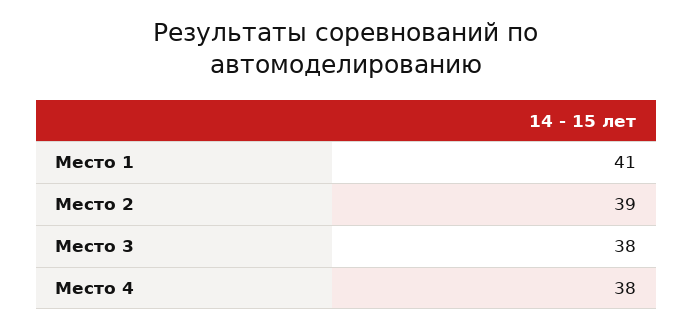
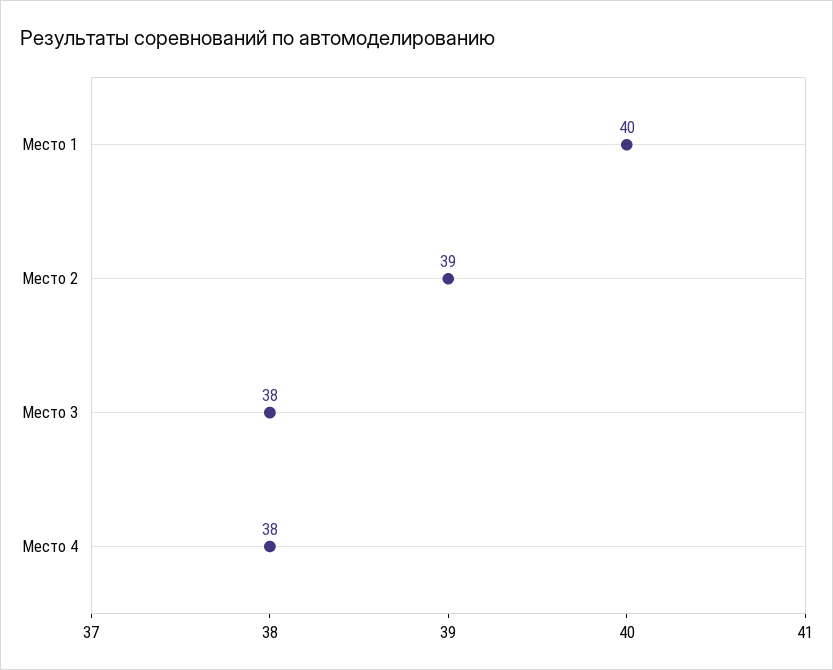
Место 1: 41 -> 40

